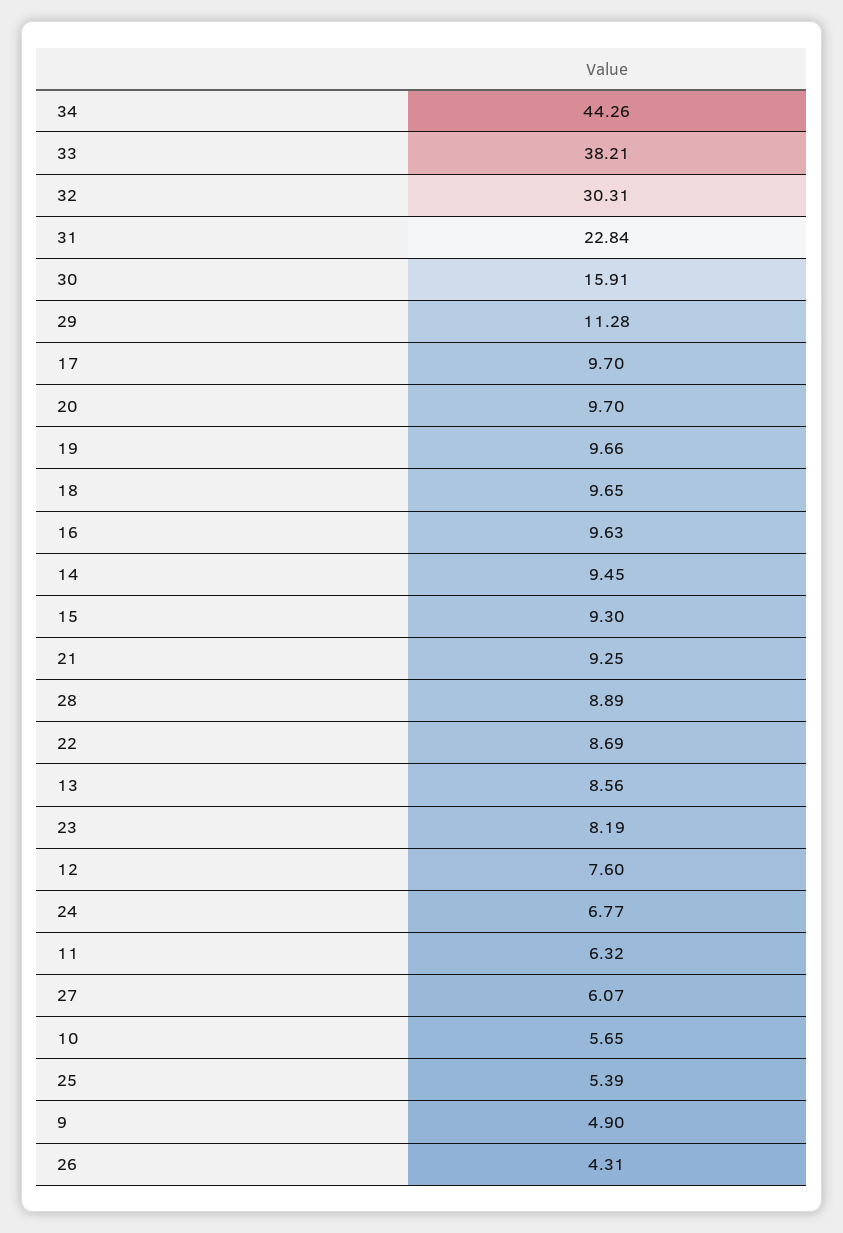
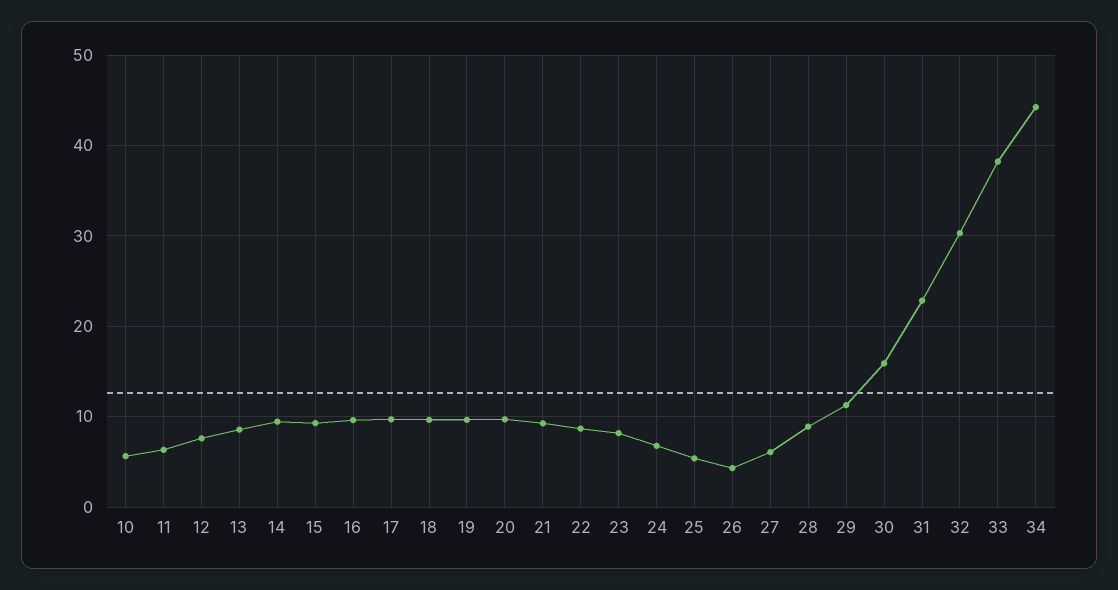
9: 4.9 -> none

